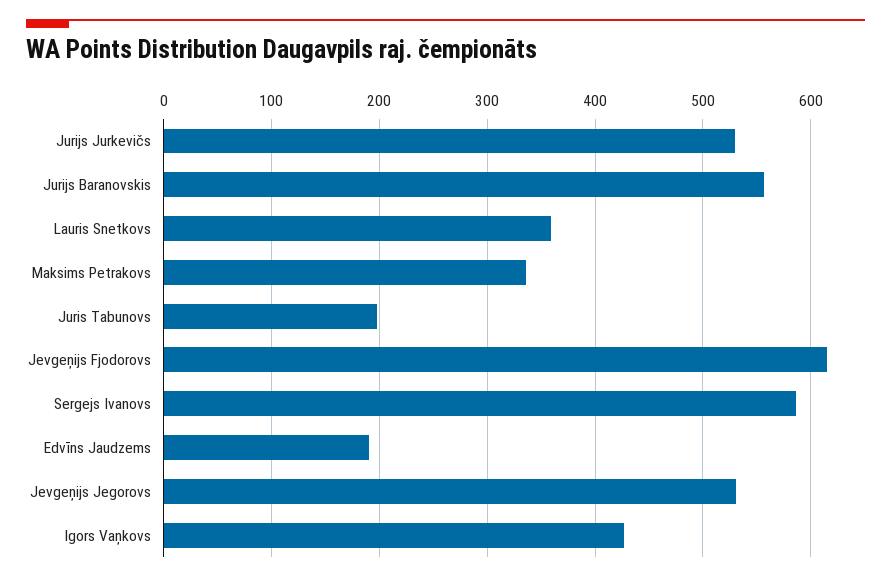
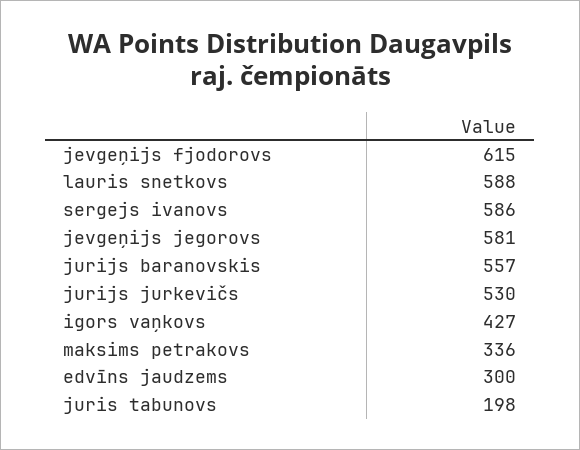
Lauris Snetkovs: 360 -> 588
Edvīns Jaudzems: 190 -> 300
Jevgeņijs Jegorovs: 530 -> 581

